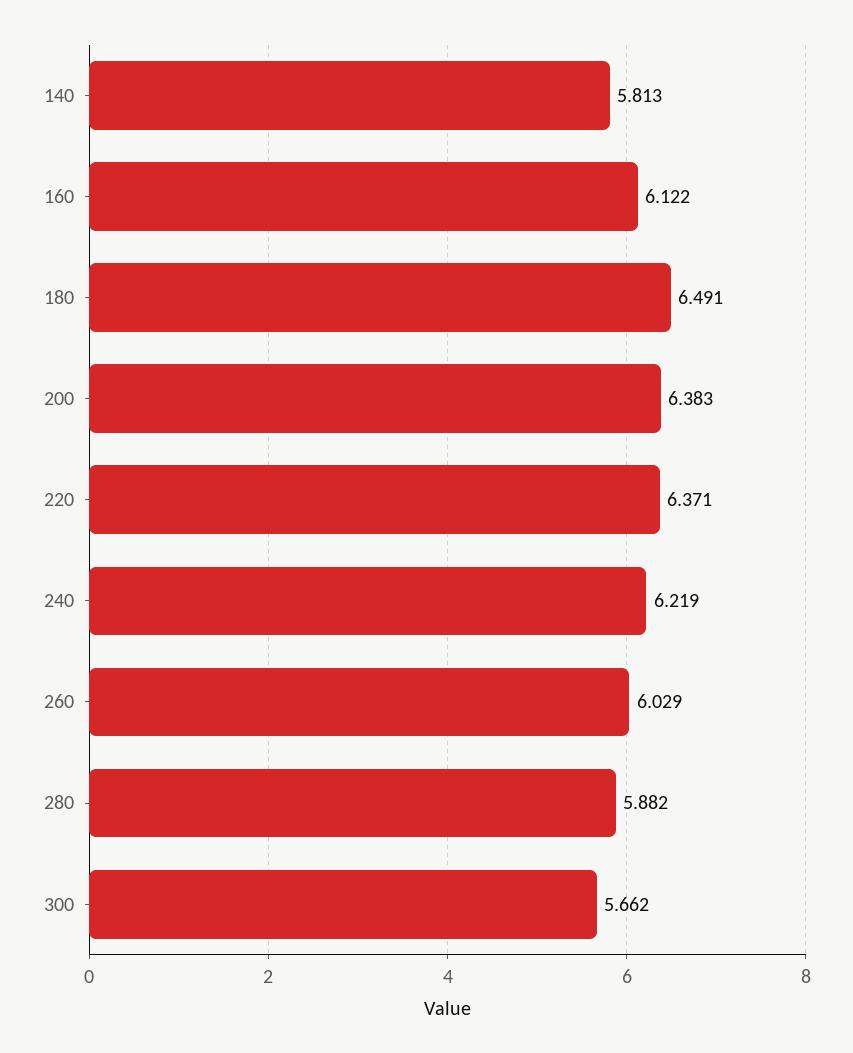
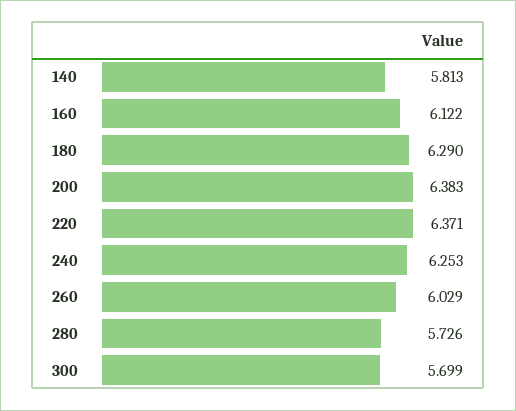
180: 6.491 -> 6.29
240: 6.219 -> 6.253
280: 5.882 -> 5.726
300: 5.662 -> 5.699

